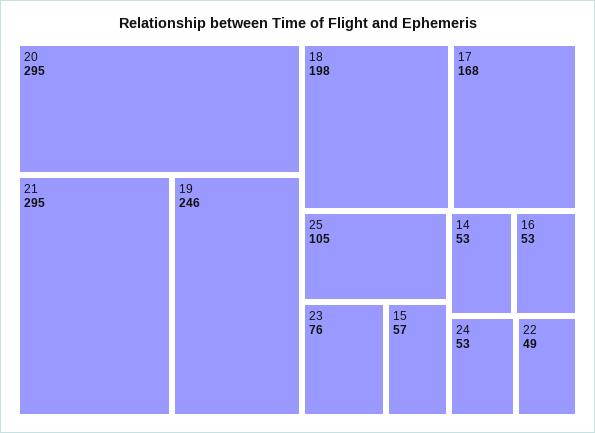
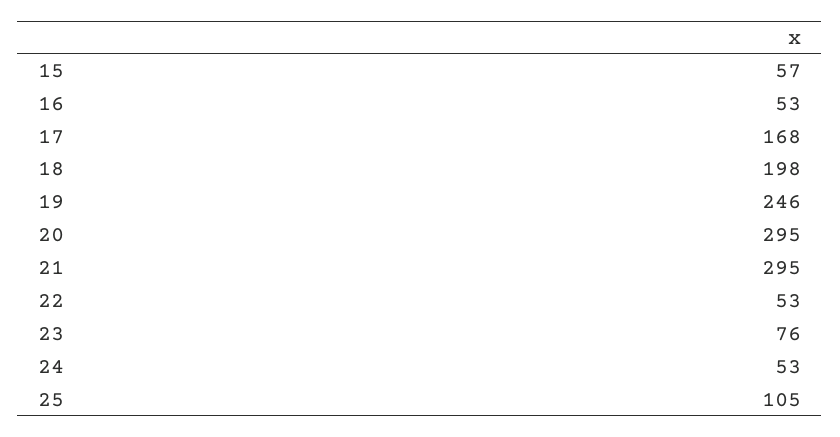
14: 53 -> none
22: 49 -> 53

